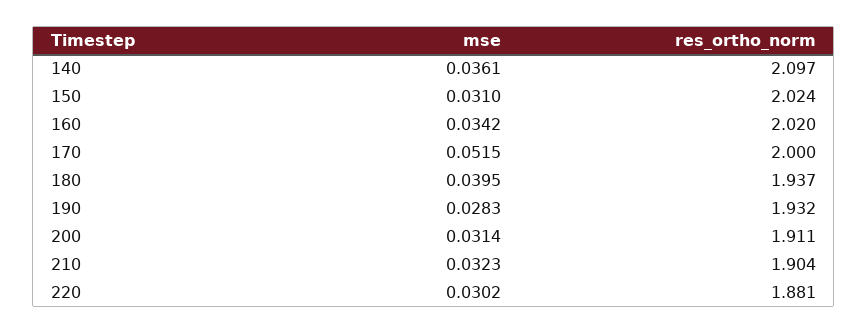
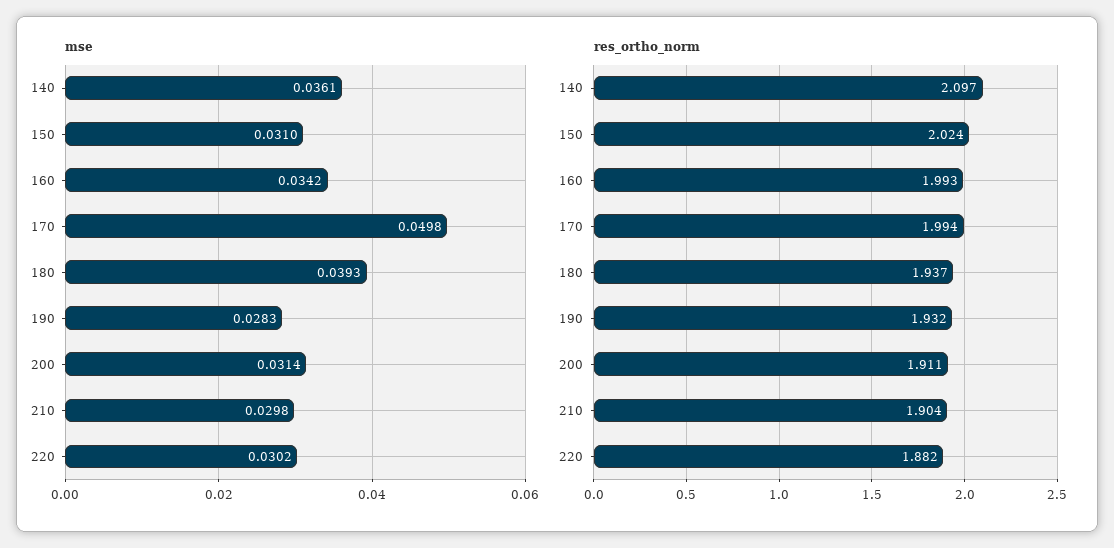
res_ortho_norm, 160: 2.02 -> 1.993
mse, 170: 0.0515 -> 0.0498
res_ortho_norm, 170: 2 -> 1.994
mse, 180: 0.0395 -> 0.0393
mse, 210: 0.0323 -> 0.0298
res_ortho_norm, 220: 1.881 -> 1.882

